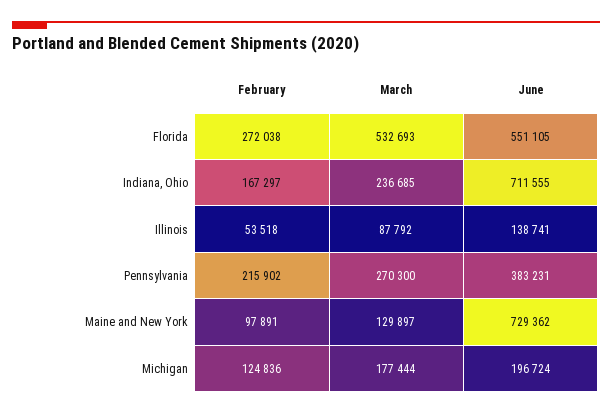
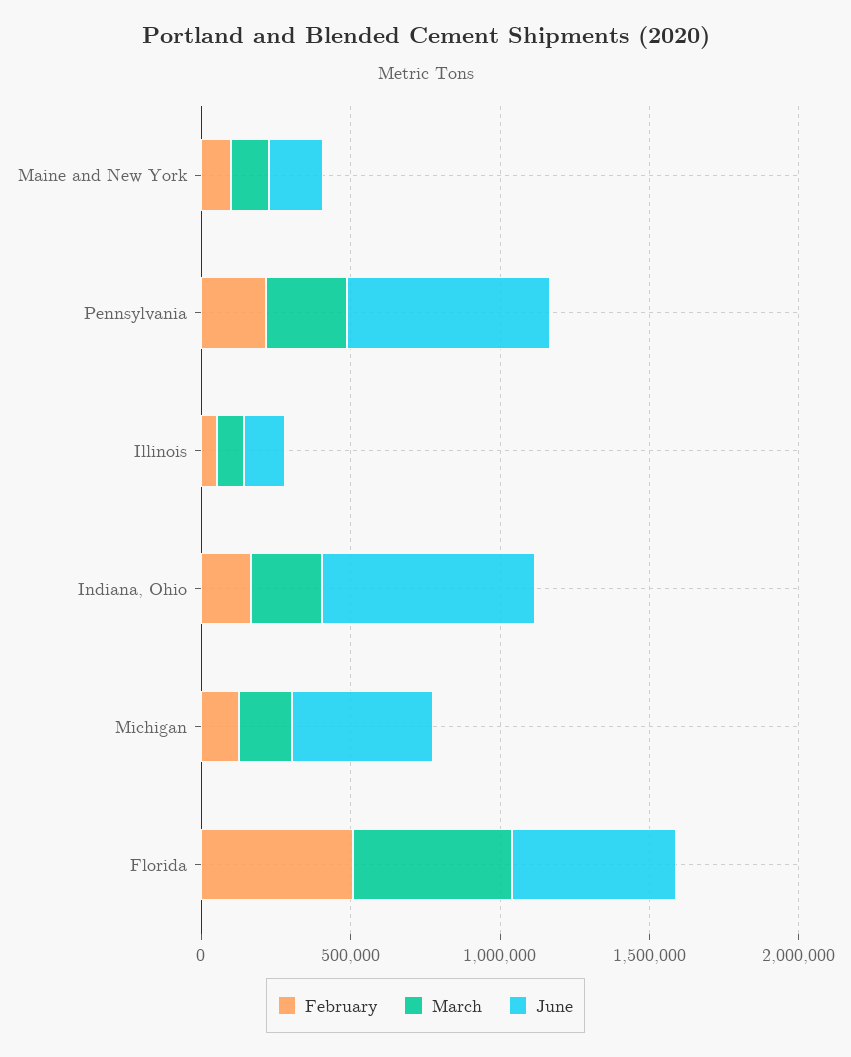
February, Florida: 272038 -> 500000
June, Pennsylvania: 383231 -> 700000
June, Maine and New York: 729362 -> 200000
June, Michigan: 196724 -> 500000

